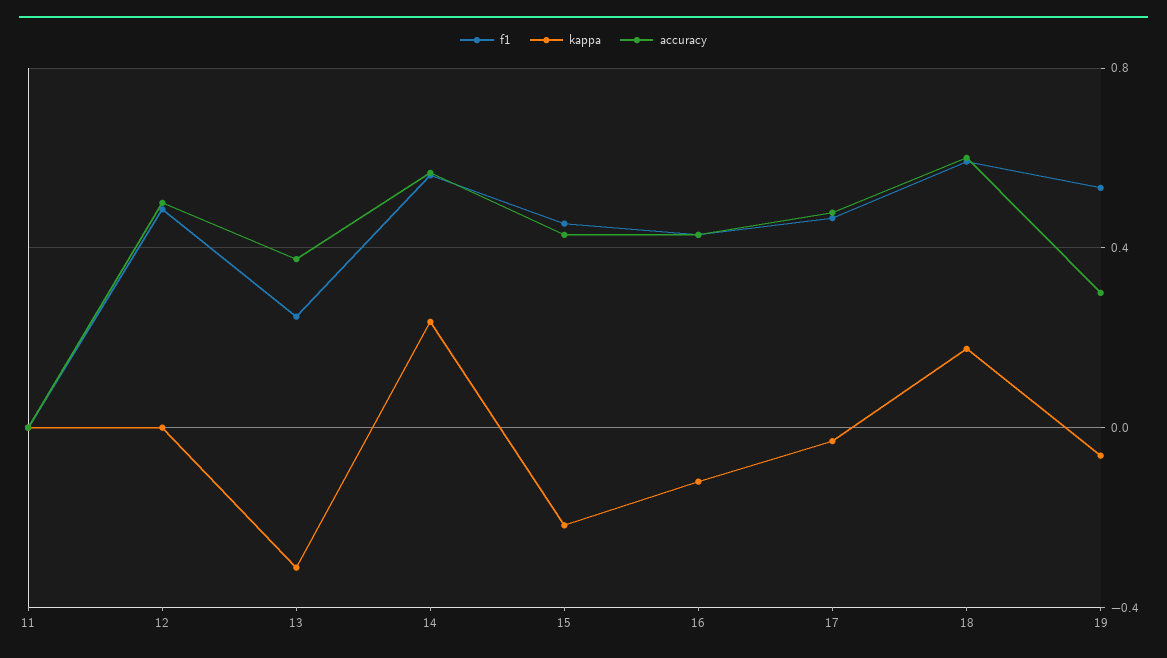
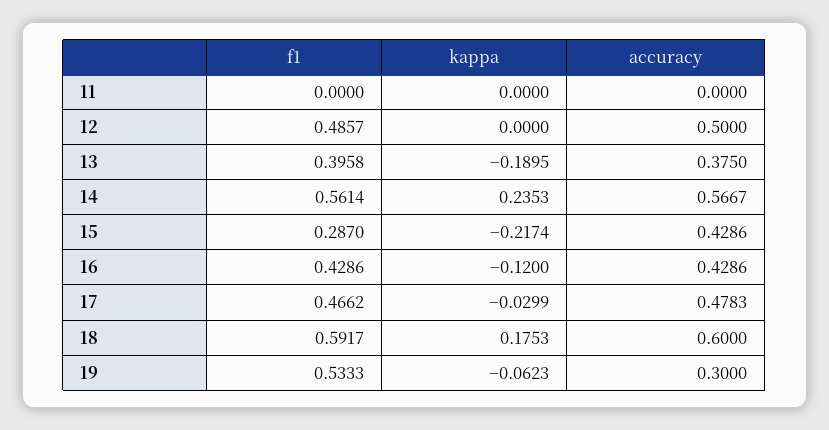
f1, 13: 0.25 -> 0.3958
kappa, 13: -0.3 -> -0.1895
f1, 15: 0.45 -> 0.287

